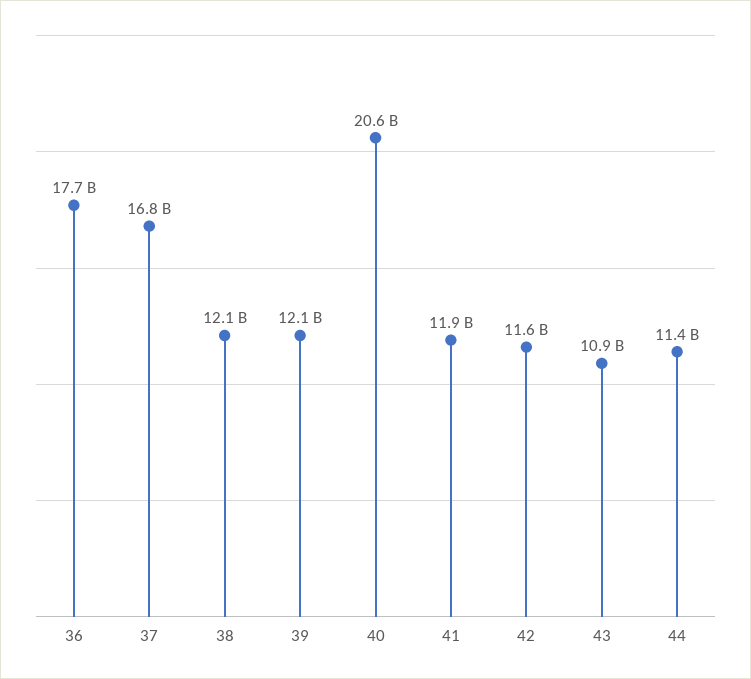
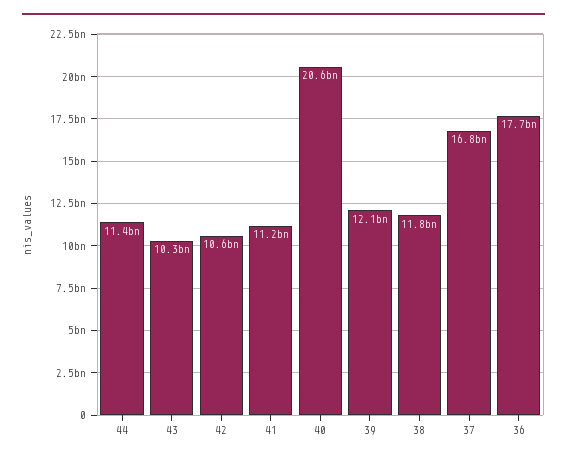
38: 12100000000 -> 11800000000
41: 11900000000 -> 11200000000
42: 11600000000 -> 10600000000
43: 10900000000 -> 10300000000

